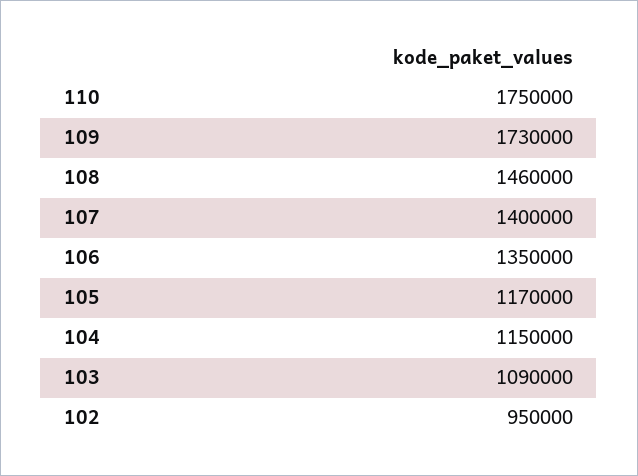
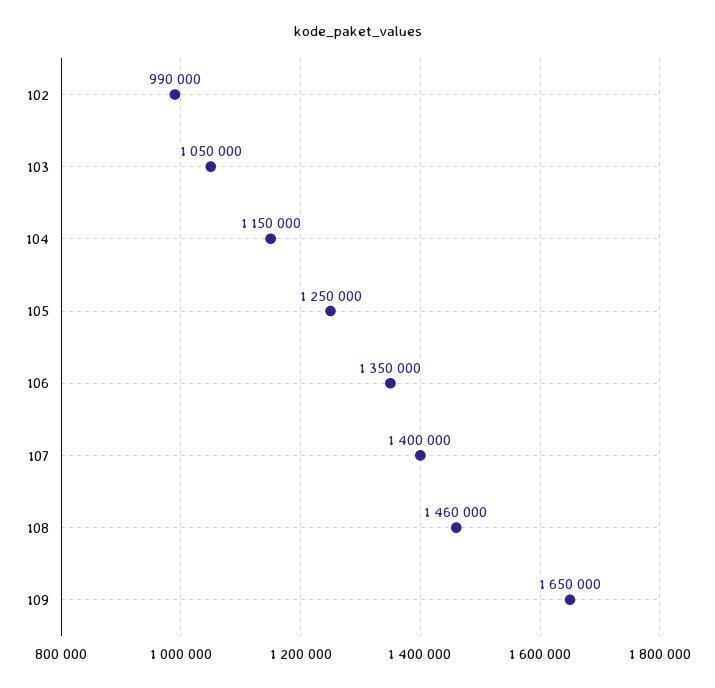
110: 1750000 -> none
109: 1730000 -> 1650000
105: 1170000 -> 1250000
103: 1090000 -> 1050000
102: 950000 -> 990000

